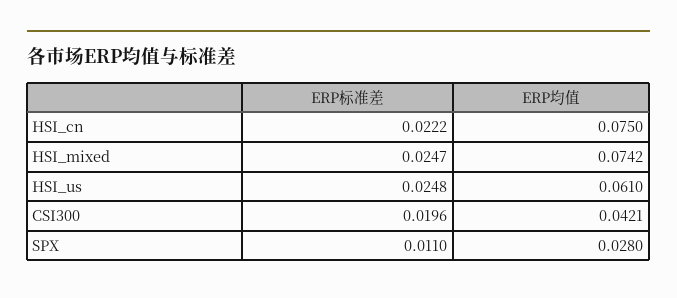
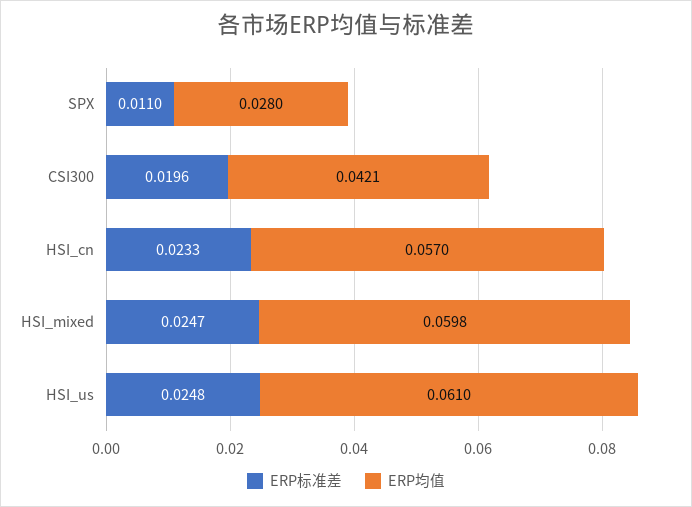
ERP标准差, HSI_cn: 0.0222 -> 0.0233
ERP均值, HSI_cn: 0.075 -> 0.057
ERP均值, HSI_mixed: 0.0742 -> 0.0598

